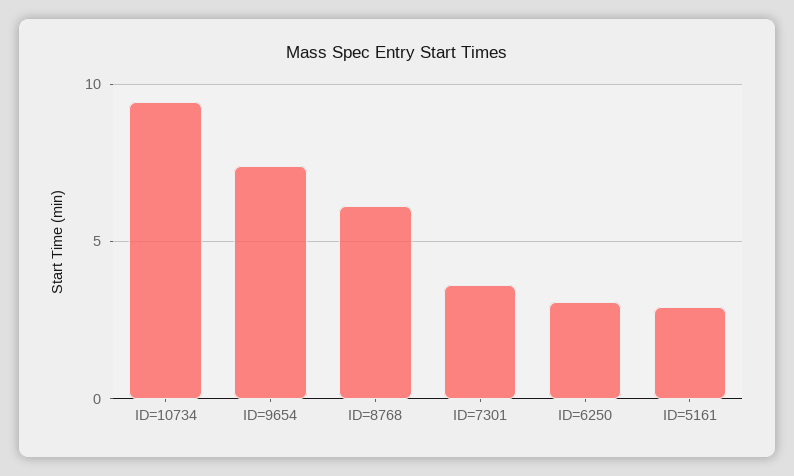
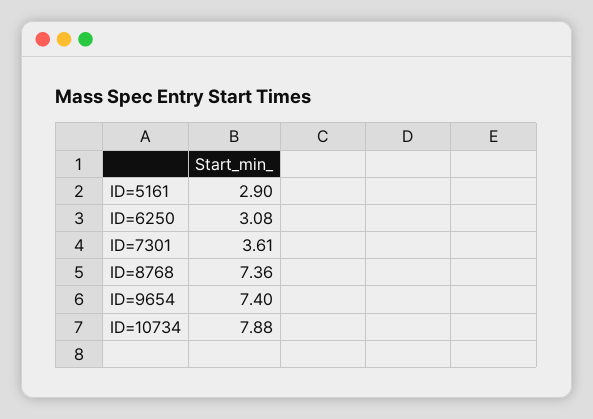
ID=10734: 9.5 -> 7.88
ID=8768: 6 -> 7.36

